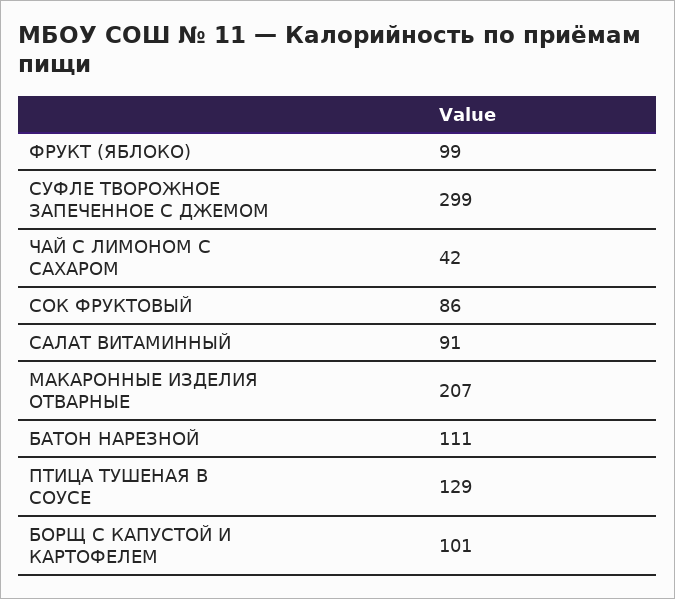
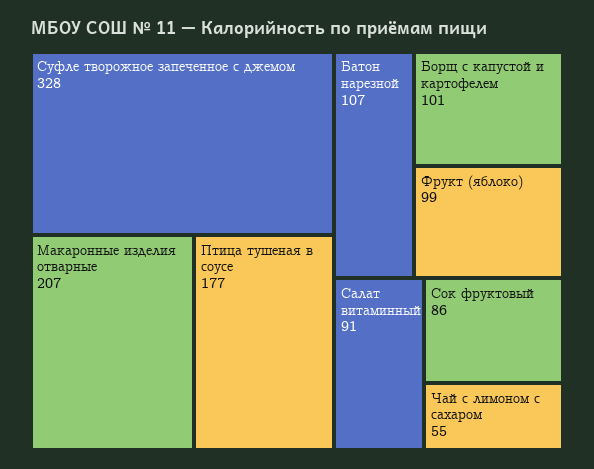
СУФЛЕ ТВОРОЖНОЕ ЗАПЕЧЕННОЕ С ДЖЕМОМ: 299 -> 328
ЧАЙ С ЛИМОНОМ С САХАРОМ: 42 -> 55
БАТОН НАРЕЗНОЙ: 111 -> 107
ПТИЦА ТУШЕНАЯ В СОУСЕ: 129 -> 177

